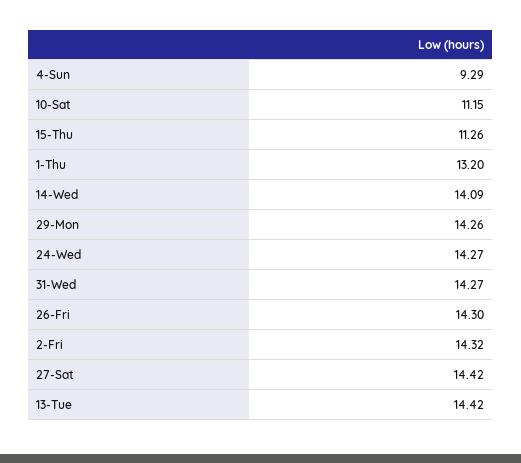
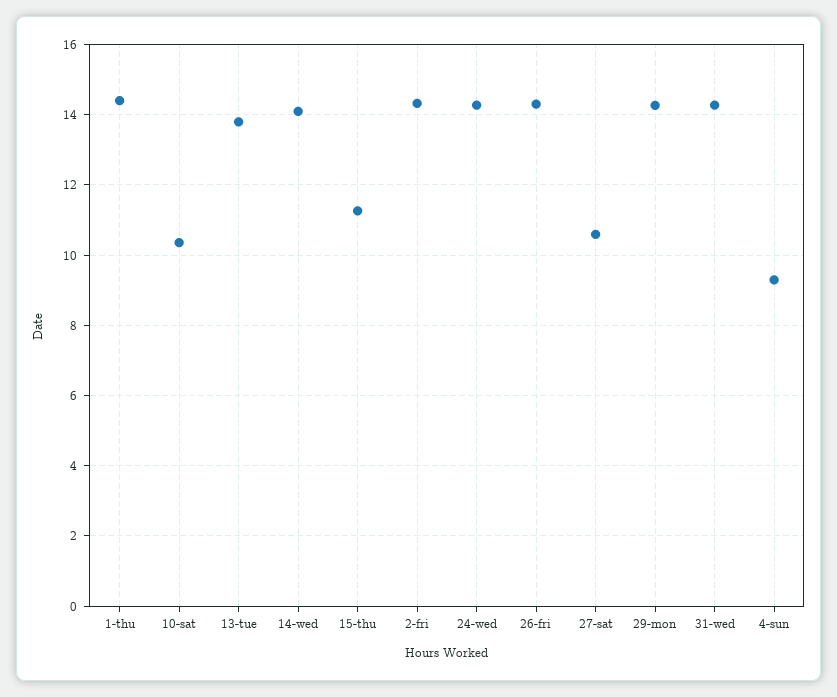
10-Sat: 11.15 -> 10.4
1-Thu: 13.2 -> 14.4
27-Sat: 14.42 -> 10.6
13-Tue: 14.42 -> 13.8

